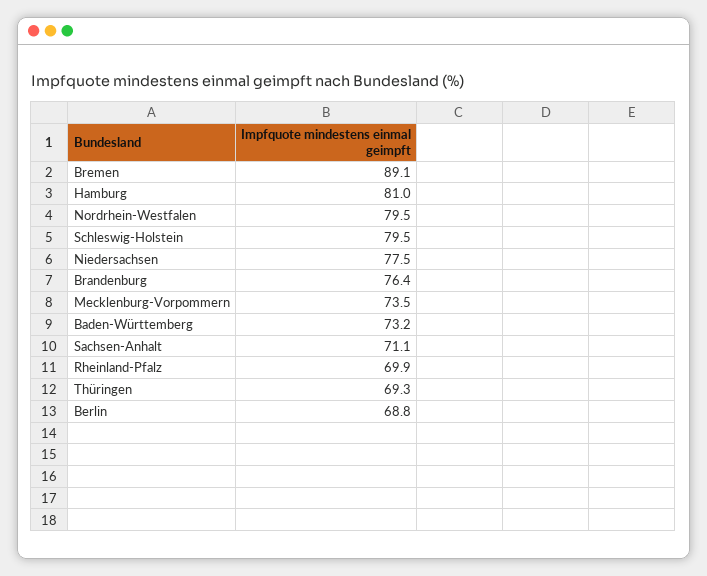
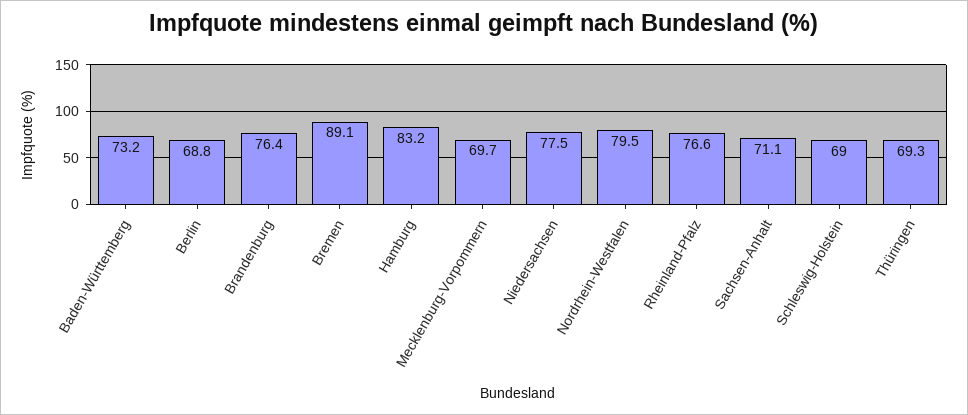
Hamburg: 81 -> 83.2
Schleswig-Holstein: 79.5 -> 69
Mecklenburg-Vorpommern: 73.5 -> 69.7
Rheinland-Pfalz: 69.9 -> 76.6

